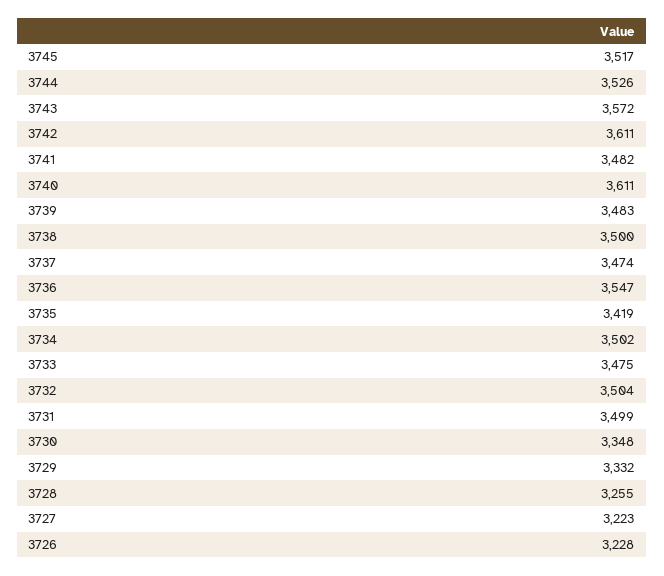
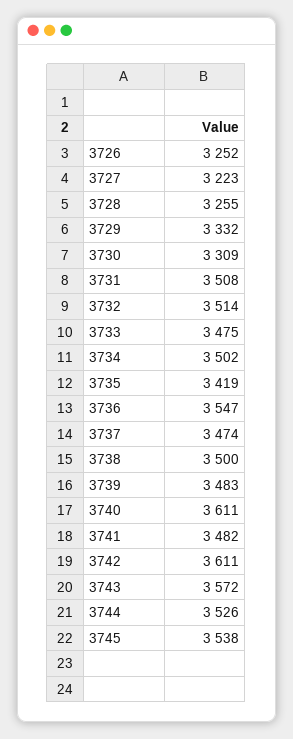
3745: 3517 -> 3538
3732: 3504 -> 3514
3731: 3499 -> 3508
3730: 3348 -> 3309
3726: 3228 -> 3252

